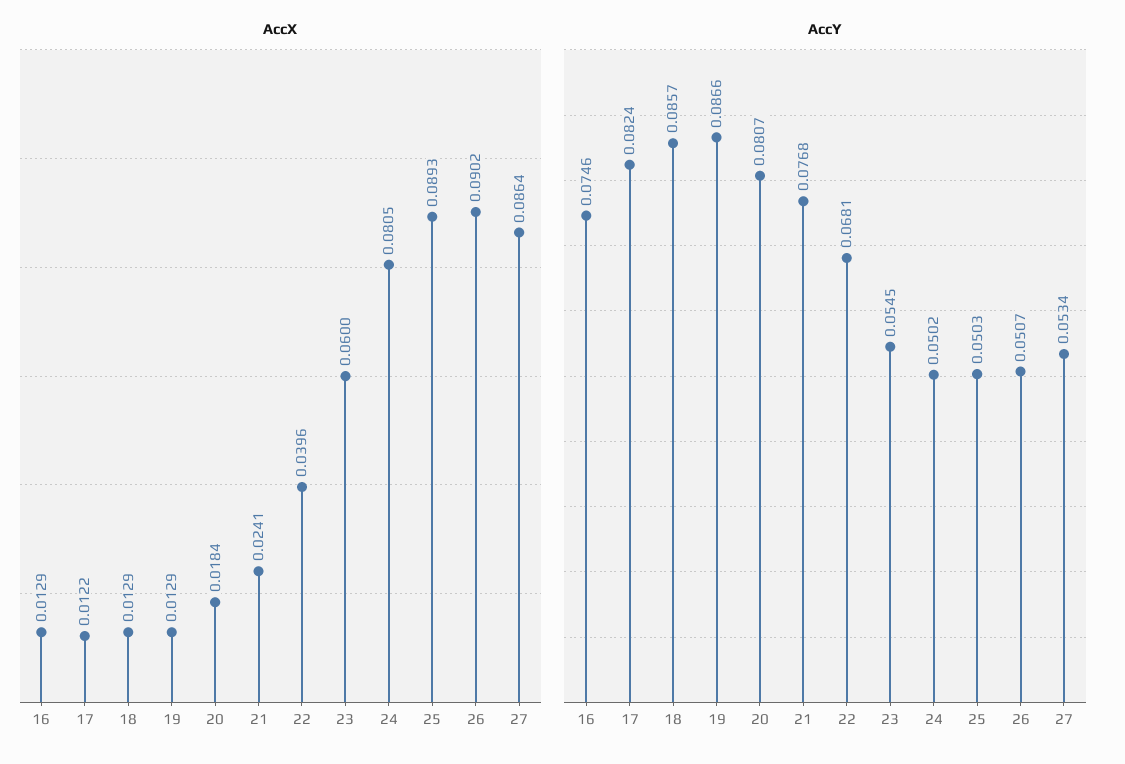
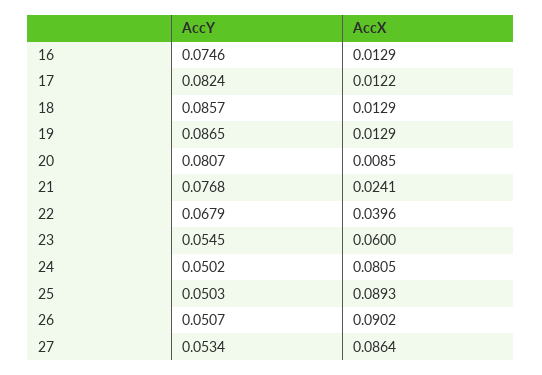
AccX, 20: 0.0184 -> 0.0085
AccY, 19: 0.0866 -> 0.0865
AccY, 22: 0.0681 -> 0.0679

